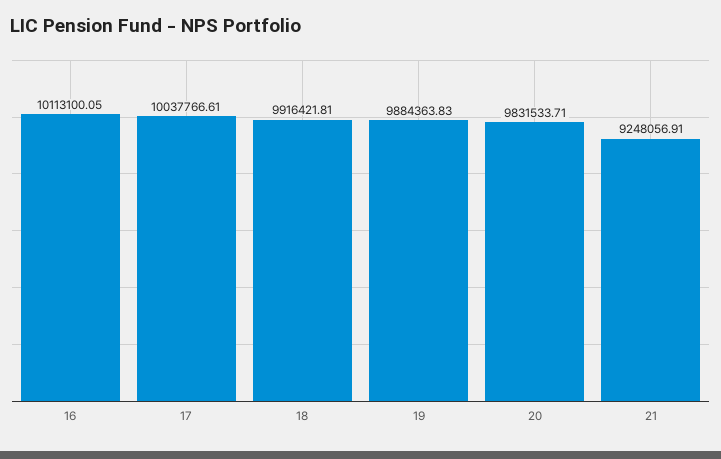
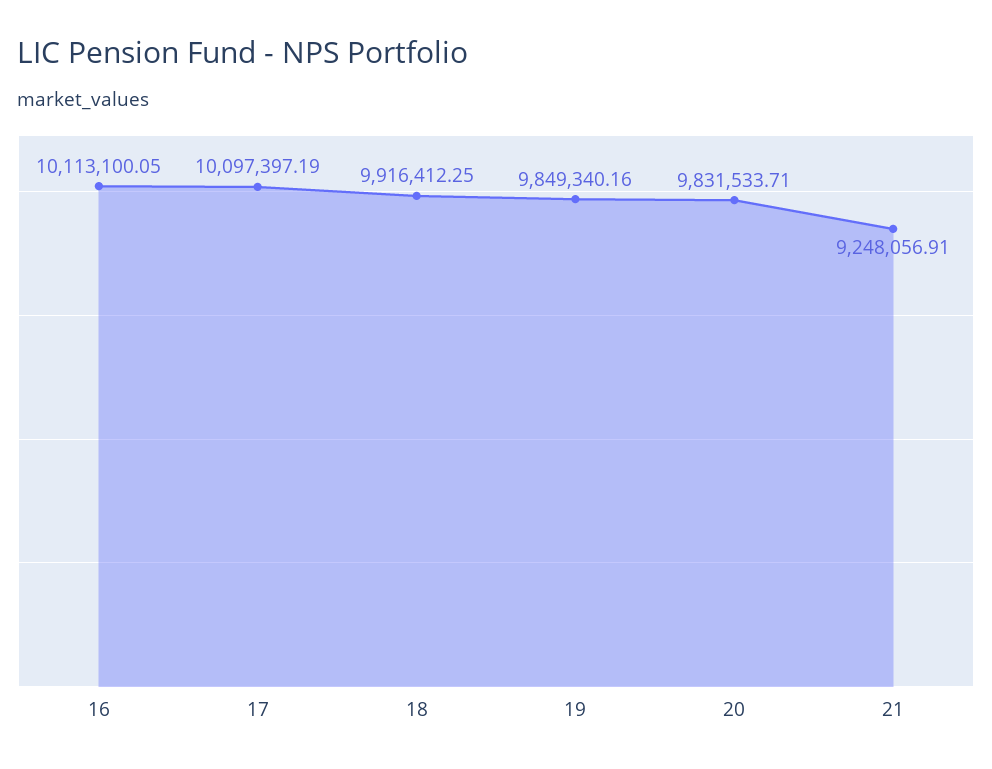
17: 10037766.61 -> 10097397.19
18: 9916421.81 -> 9916412.25
19: 9884363.83 -> 9849340.16

